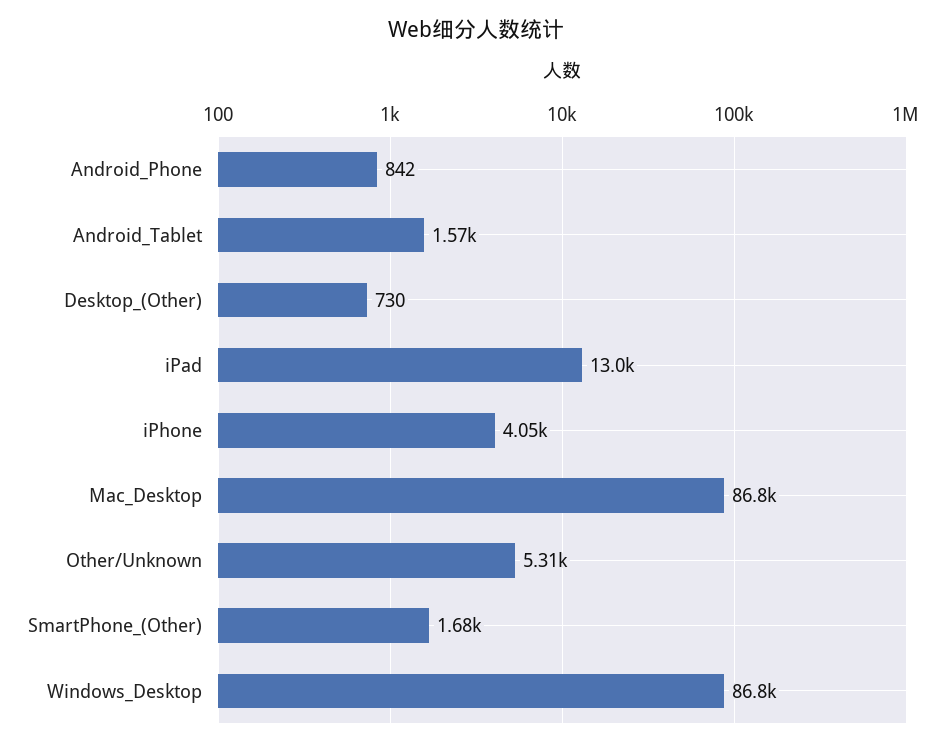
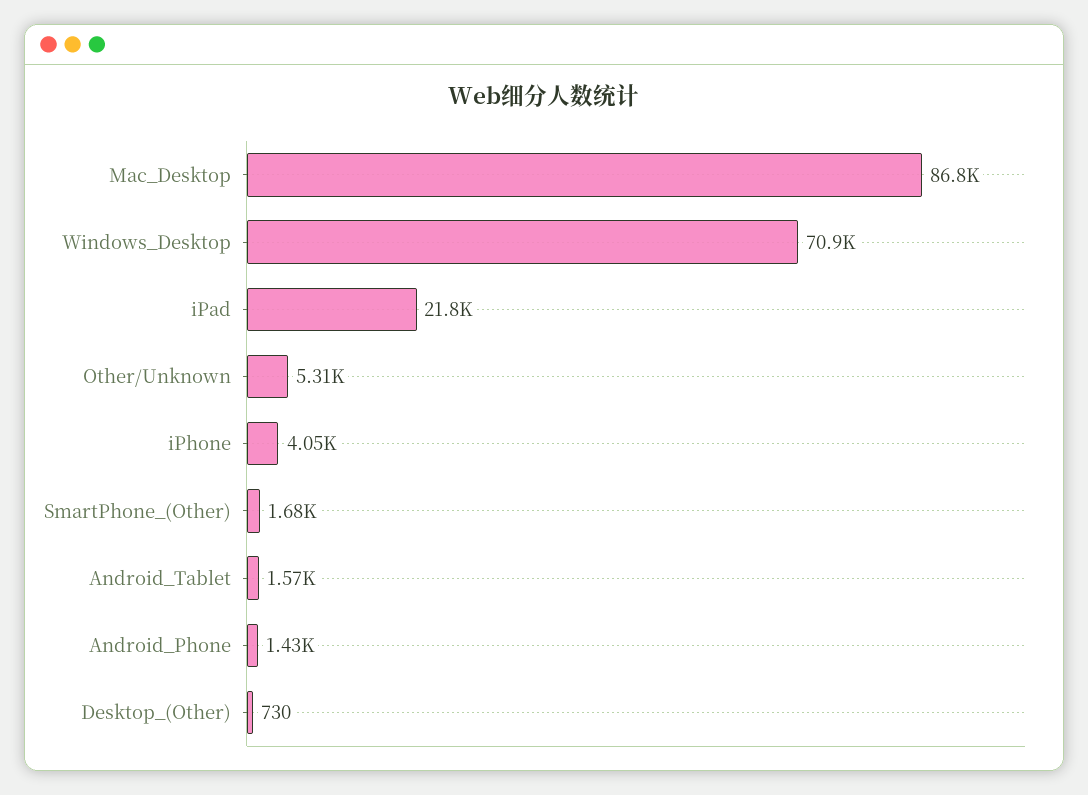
Android_Phone: 842 -> 1430
iPad: 13000 -> 21800
Windows_Desktop: 86800 -> 70900

